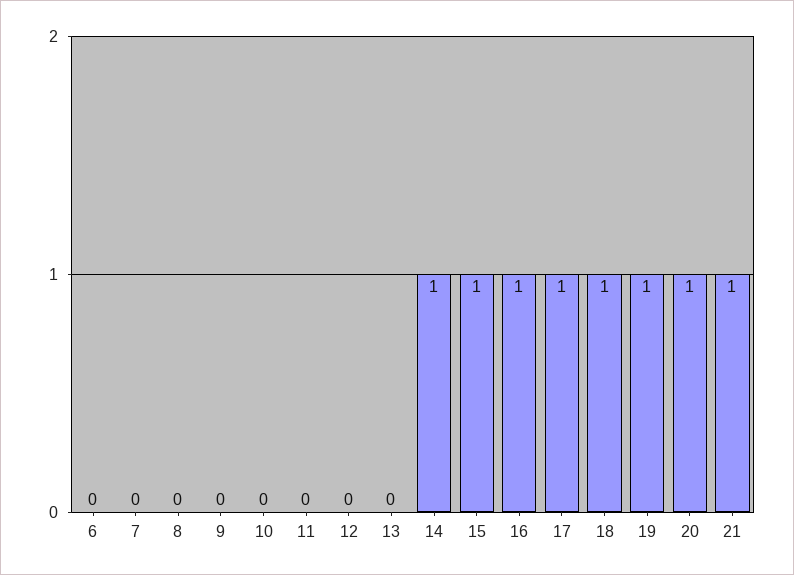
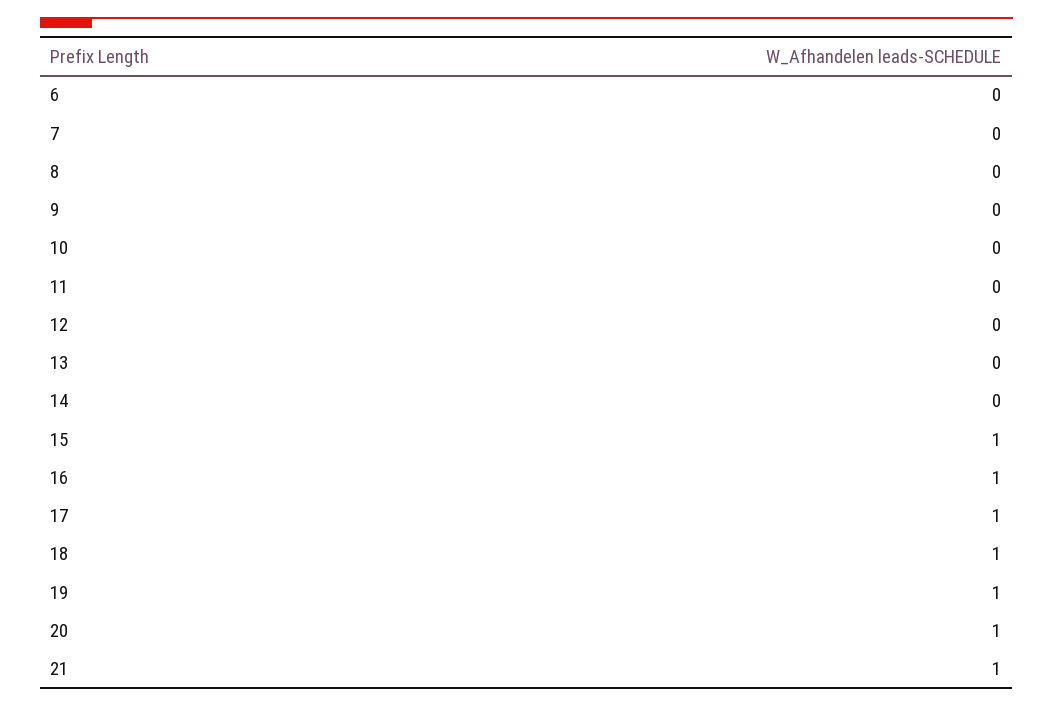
14: 1 -> 0

